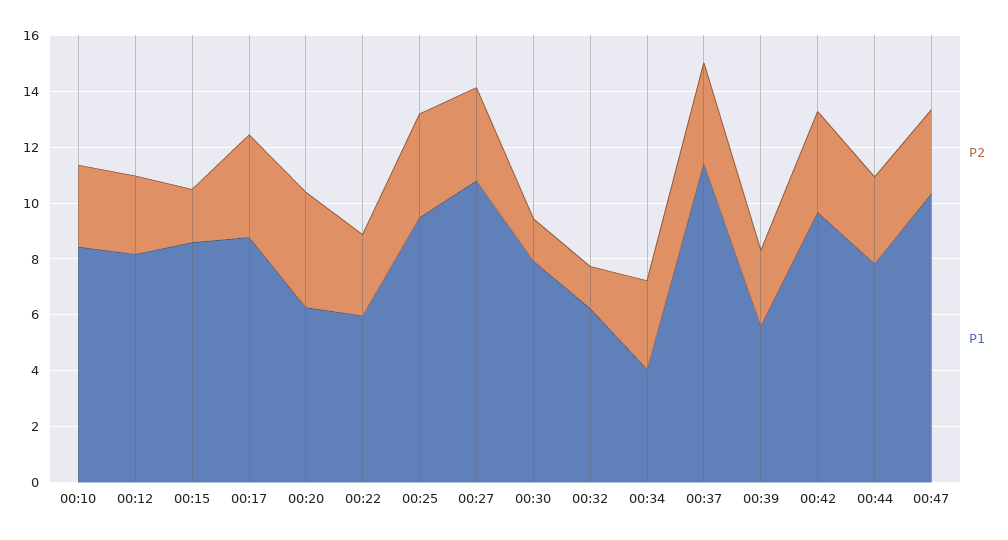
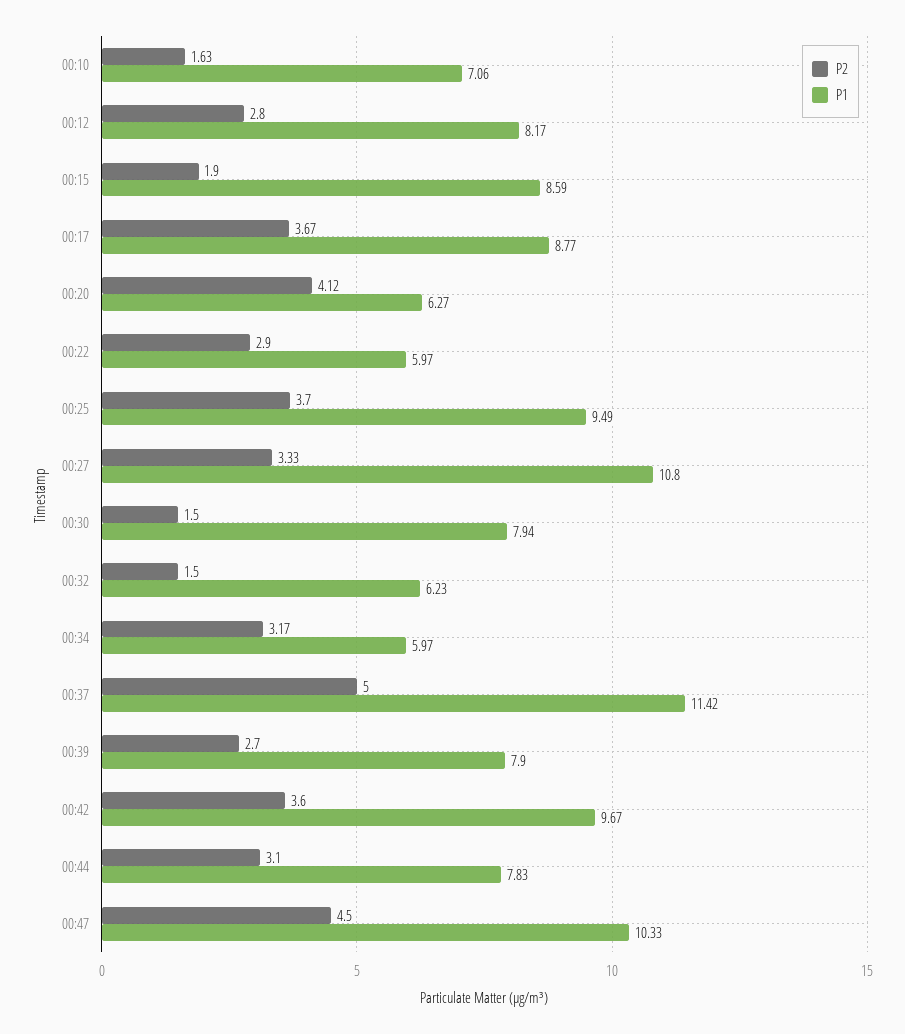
P2, 00:10: 3 -> 1.63
P1, 00:10: 8.5 -> 7.06
P1, 00:34: 4 -> 5.97
P2, 00:37: 3.5 -> 5
P1, 00:39: 5.5 -> 7.9
P2, 00:47: 3 -> 4.5

